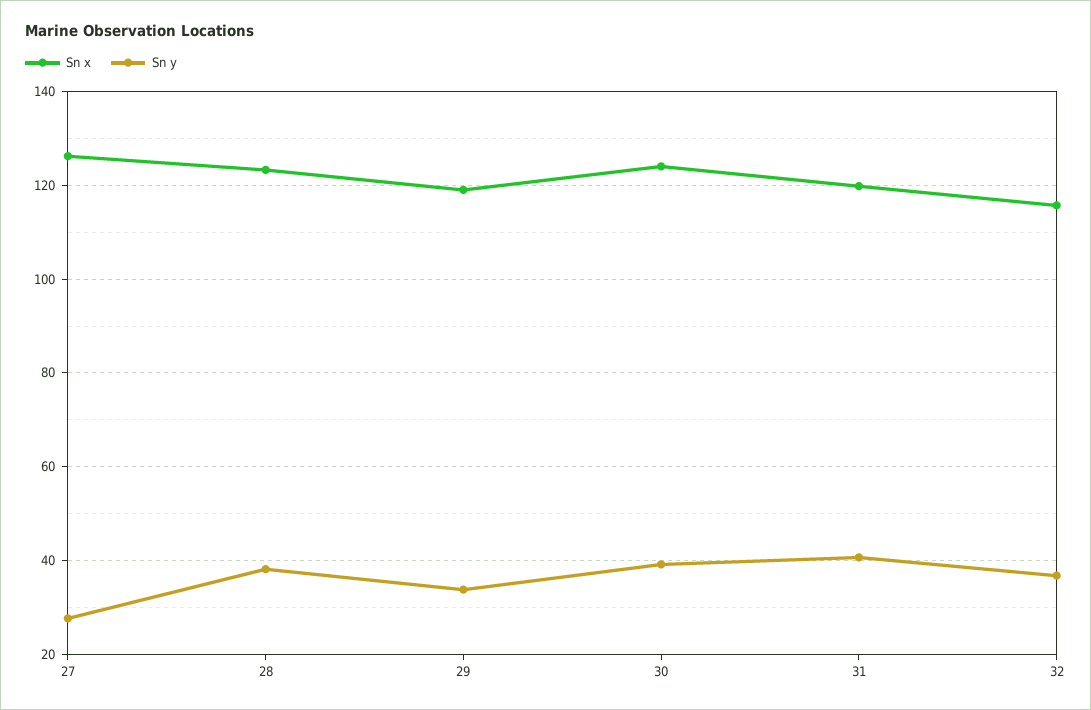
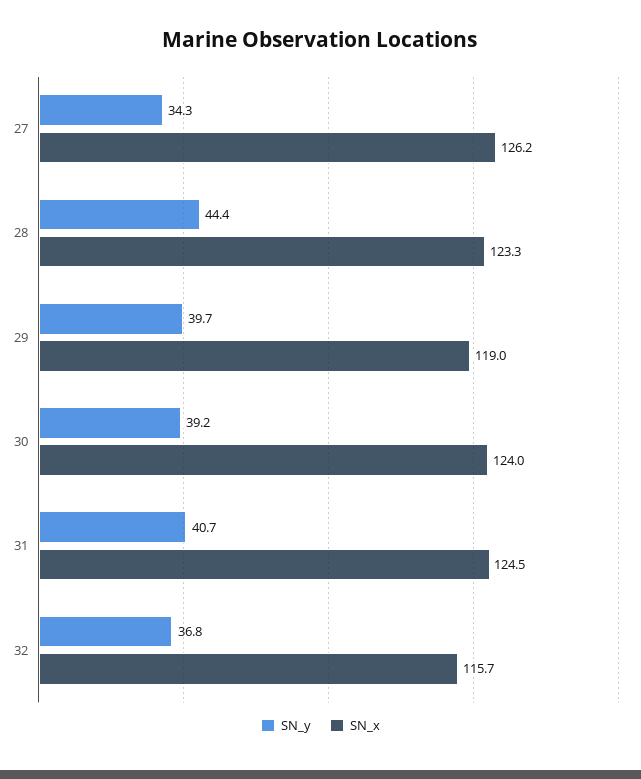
Sn y, 27: 28 -> 34.3
Sn y, 28: 38 -> 44.4
Sn y, 29: 34 -> 39.7
Sn x, 31: 120 -> 124.5

